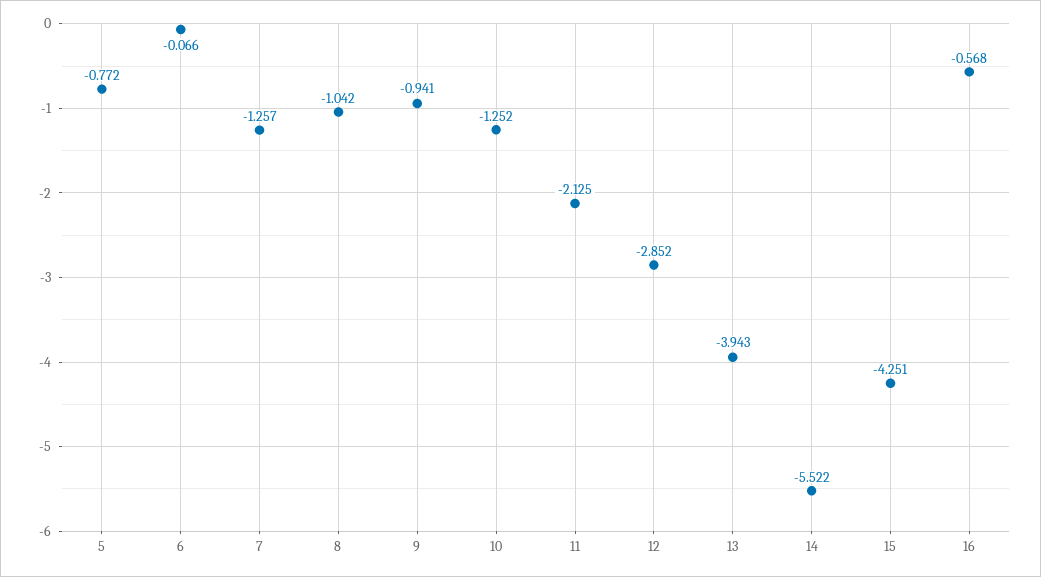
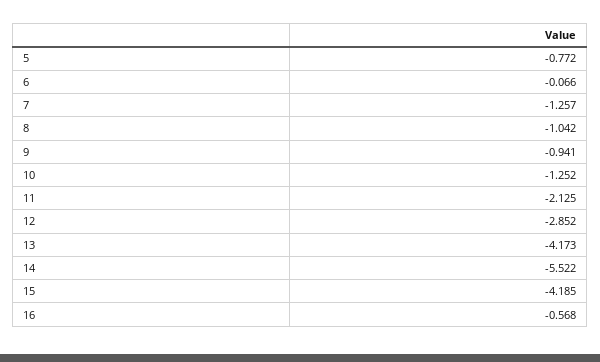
13: -3.943 -> -4.173
15: -4.251 -> -4.185

